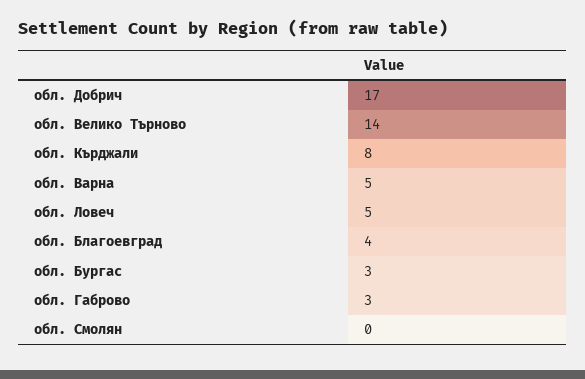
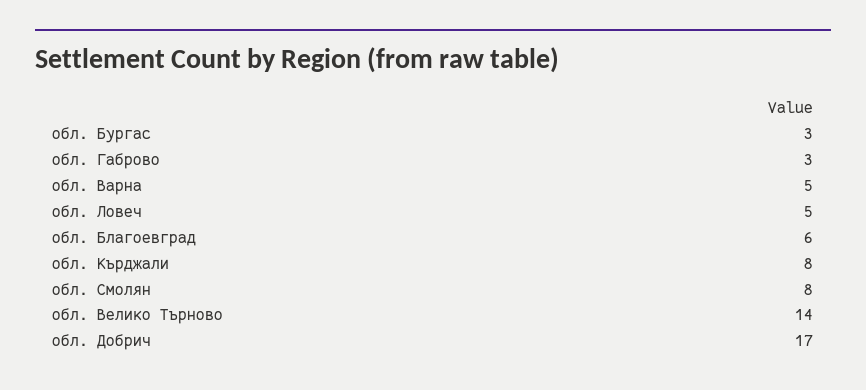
обл. Благоевград: 4 -> 6
обл. Смолян: 0 -> 8

